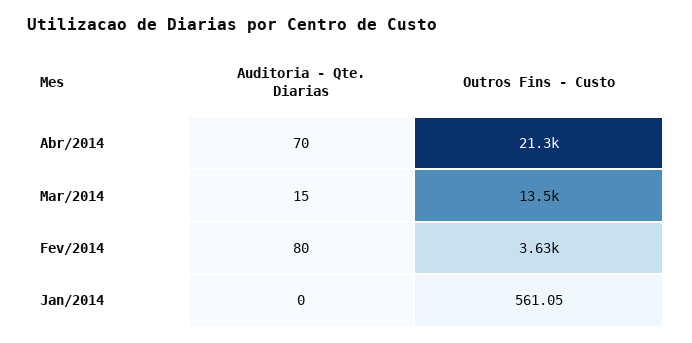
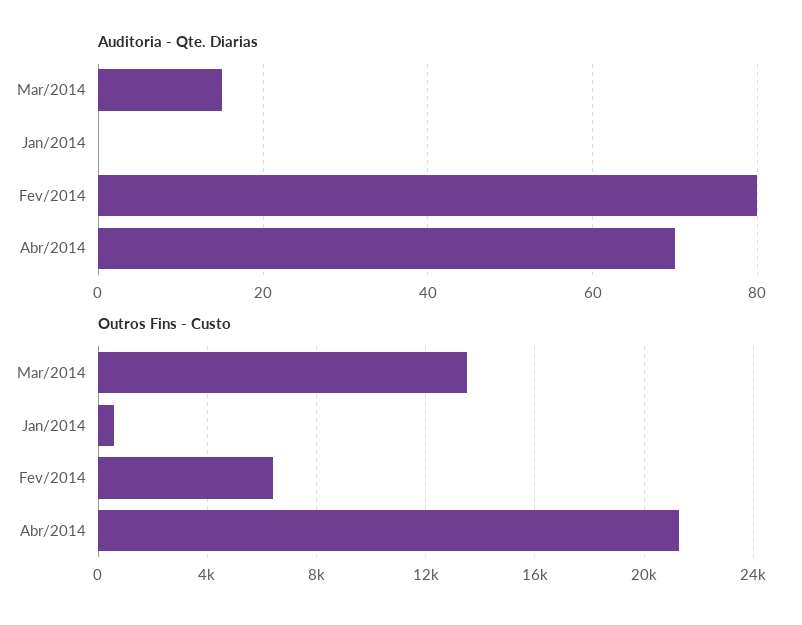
Outros Fins - Custo, Fev/2014: 3630 -> 6500

